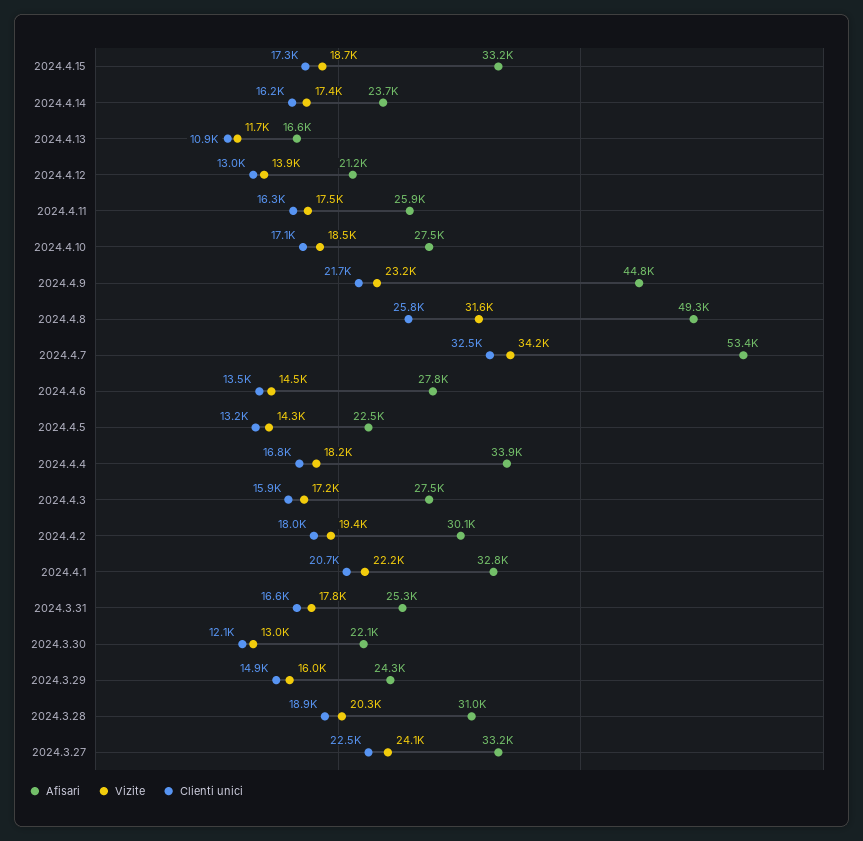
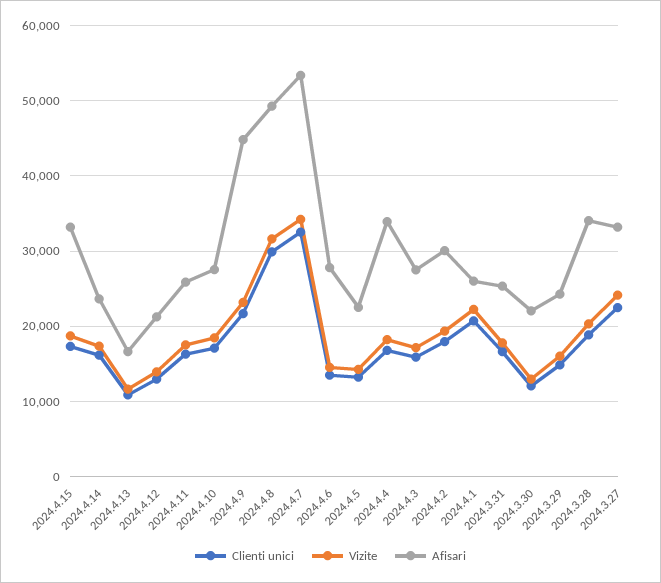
Clienti unici, 2024.4.8: 25800 -> 30000
Afisari, 2024.4.1: 32800 -> 26000
Afisari, 2024.3.28: 31000 -> 34000

